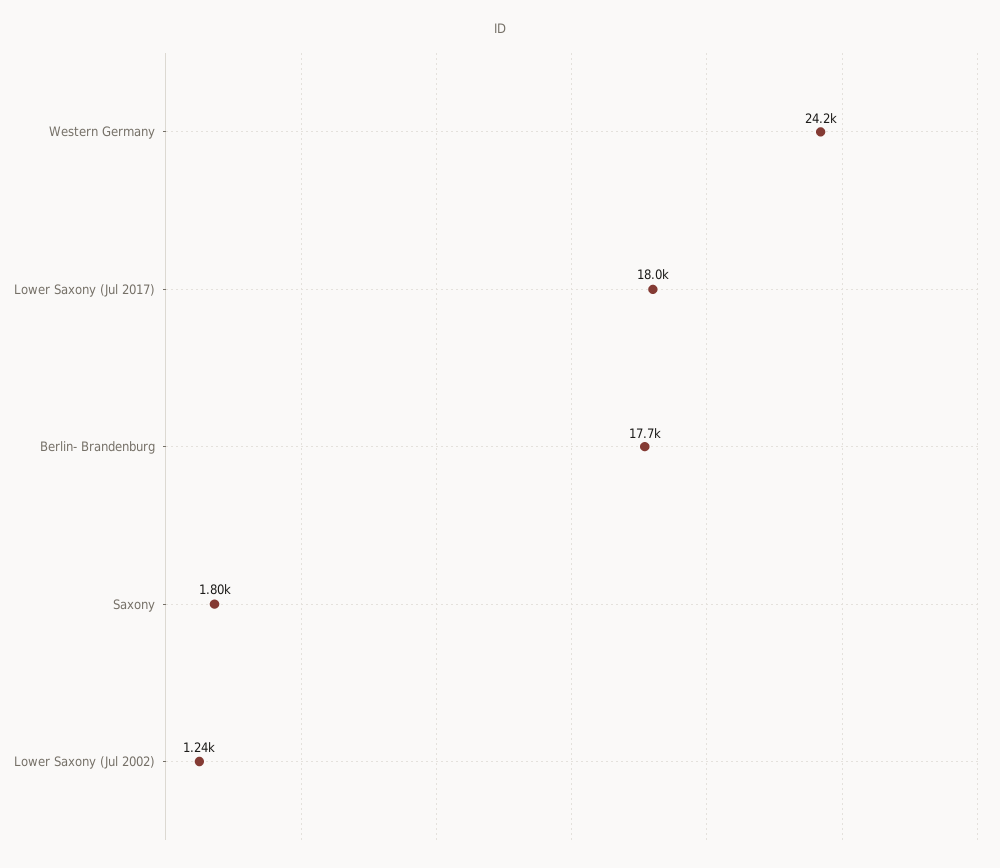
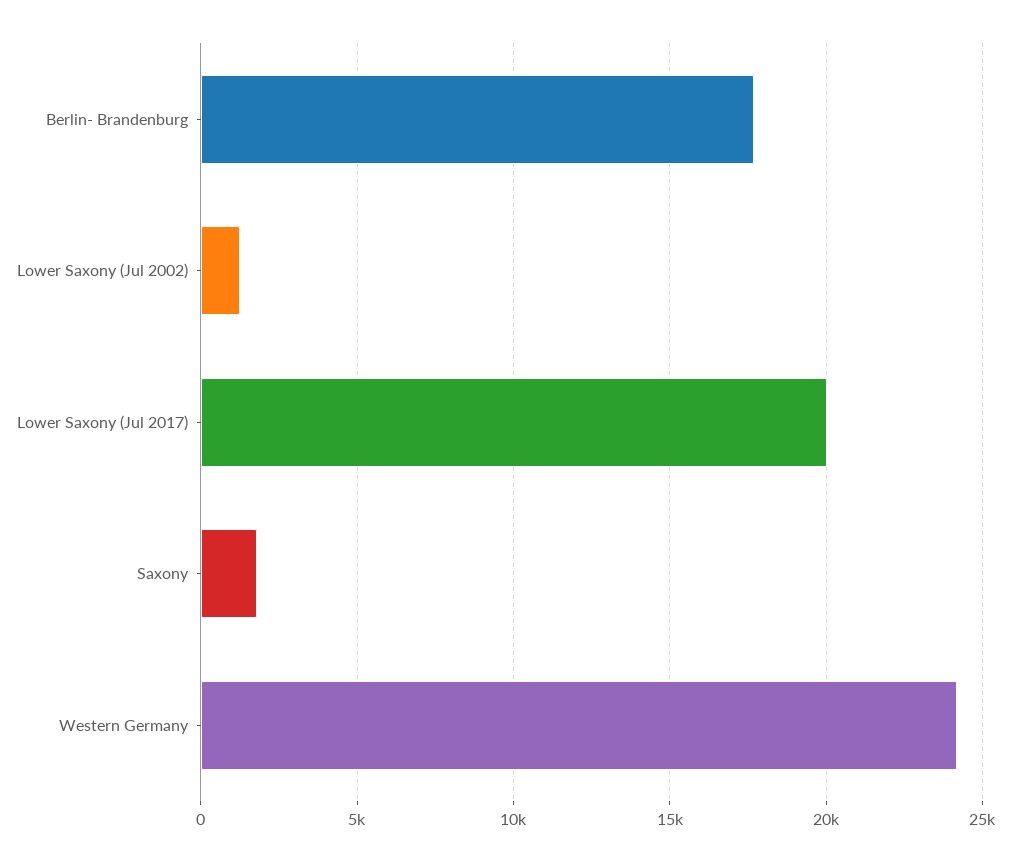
Lower Saxony (Jul 2017): 18000 -> 20000

